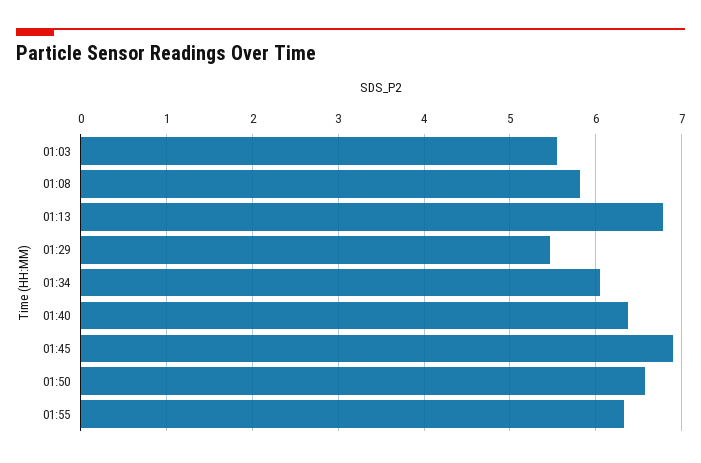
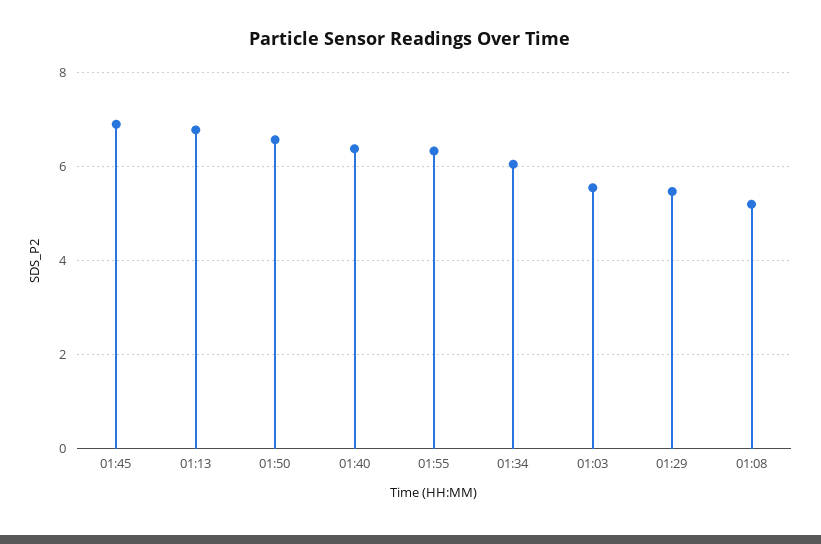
01:08: 5.8 -> 5.2

